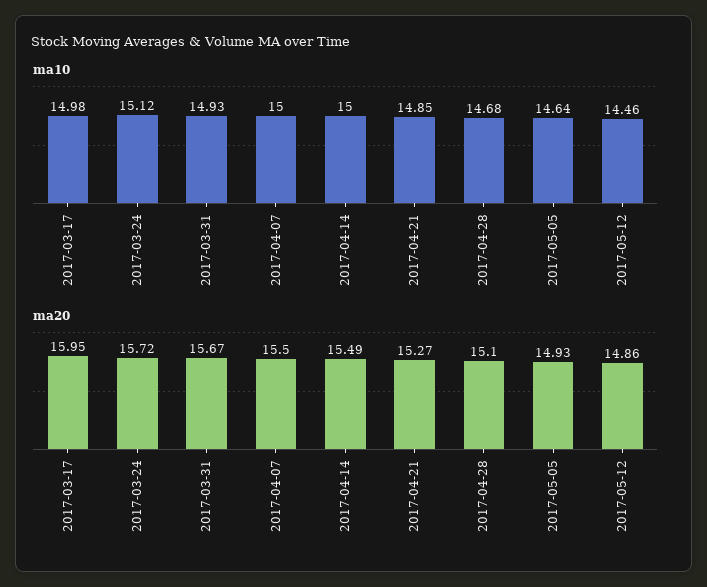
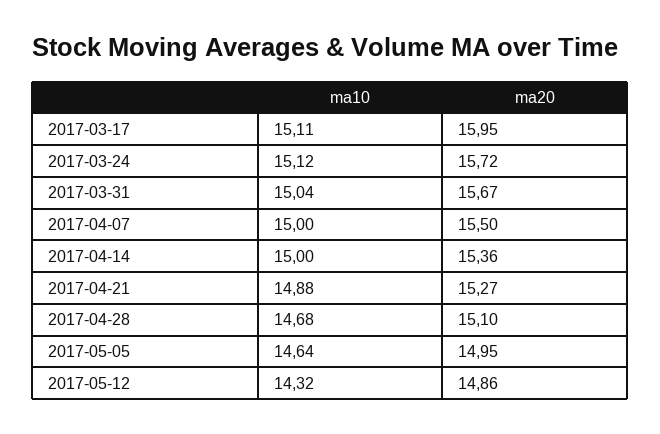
ma10, 2017-03-17: 14.98 -> 15.11
ma10, 2017-03-31: 14.93 -> 15.04
ma10, 2017-04-21: 14.85 -> 14.88
ma10, 2017-05-12: 14.46 -> 14.32
ma20, 2017-04-14: 15.49 -> 15.36
ma20, 2017-05-05: 14.93 -> 14.95

